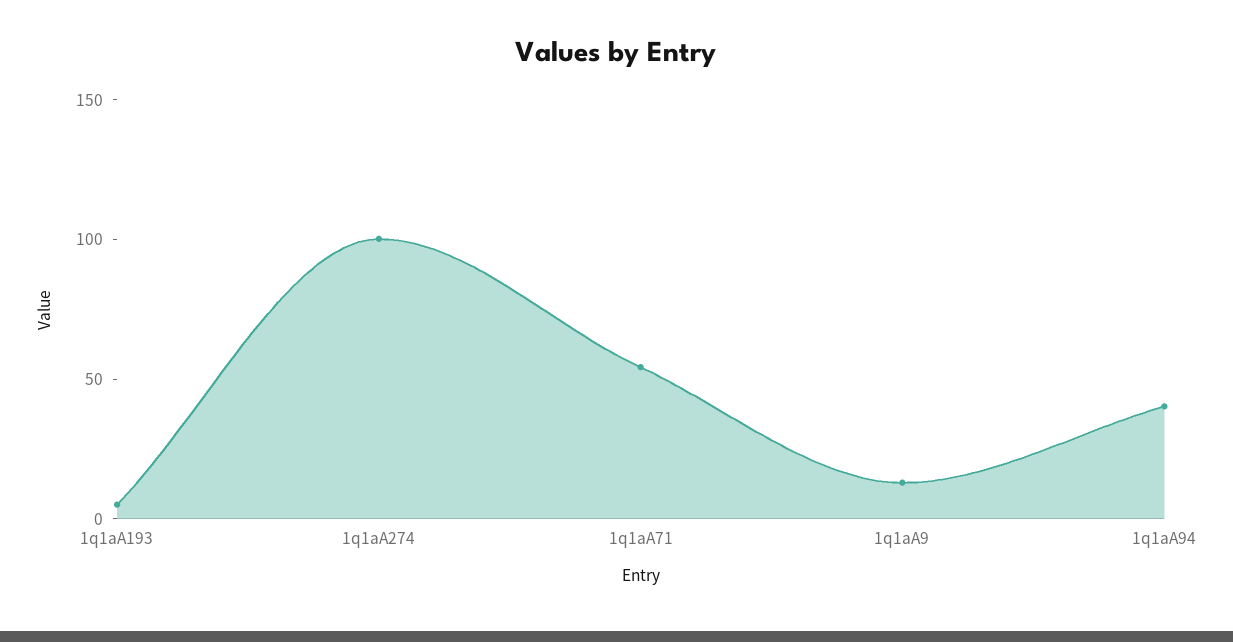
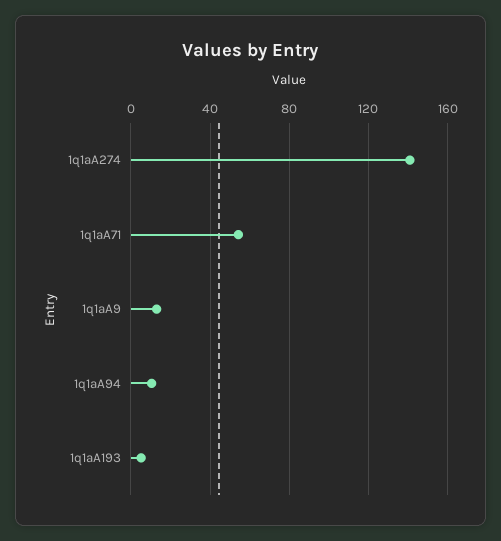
1q1aA274: 100 -> 140
1q1aA94: 40 -> 10

